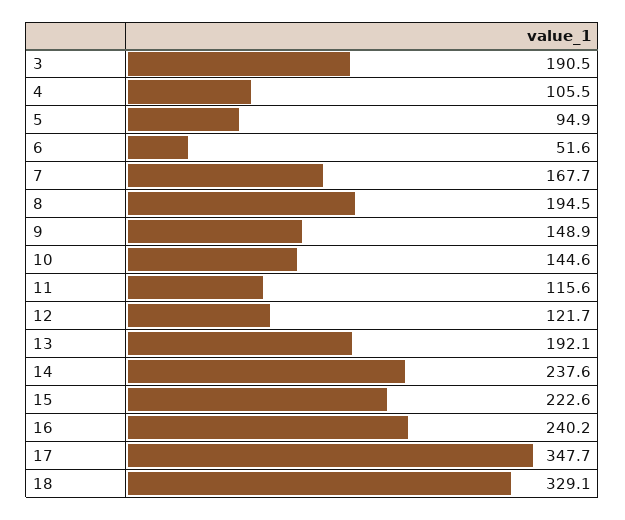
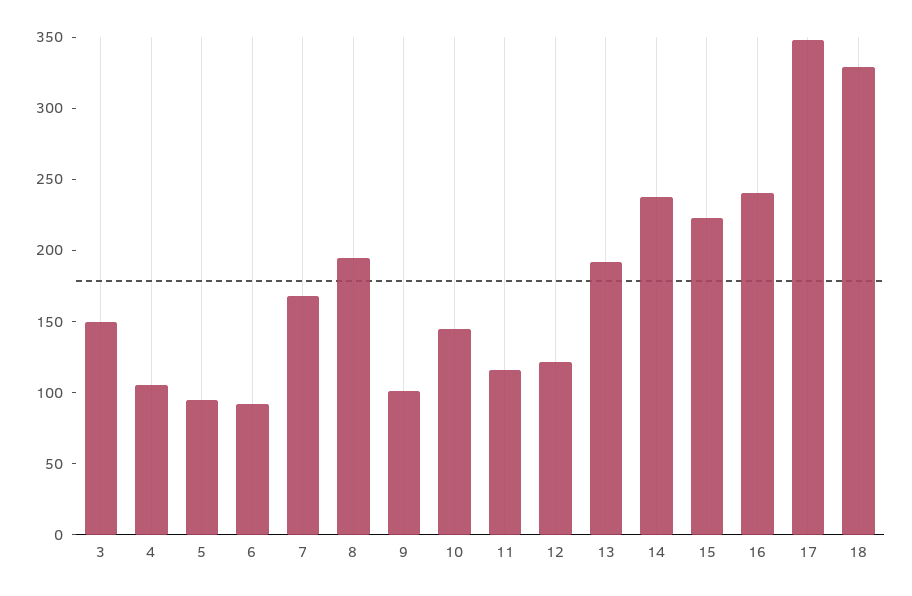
3: 190.5 -> 150
6: 51.6 -> 90
9: 148.9 -> 100

